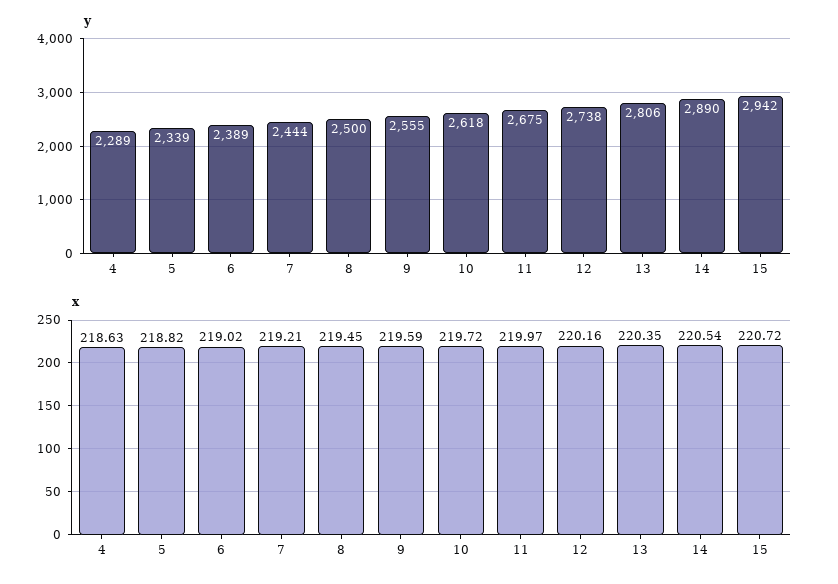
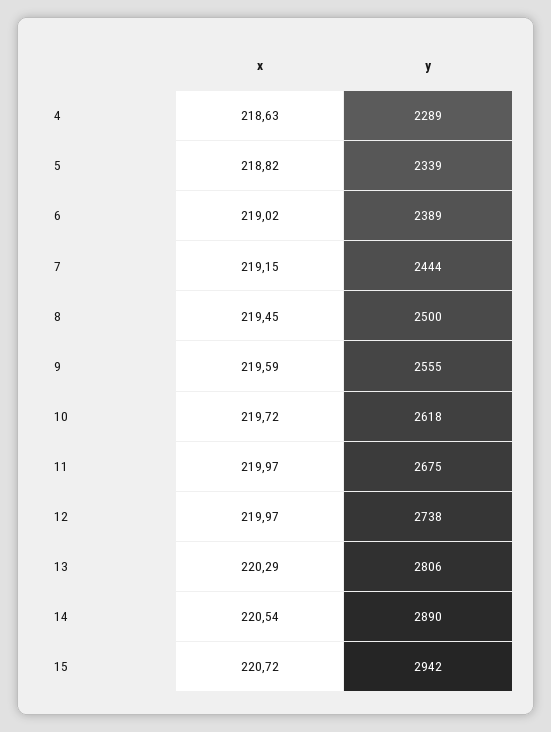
x, 7: 219.21 -> 219.15
x, 12: 220.16 -> 219.97
x, 13: 220.35 -> 220.29

